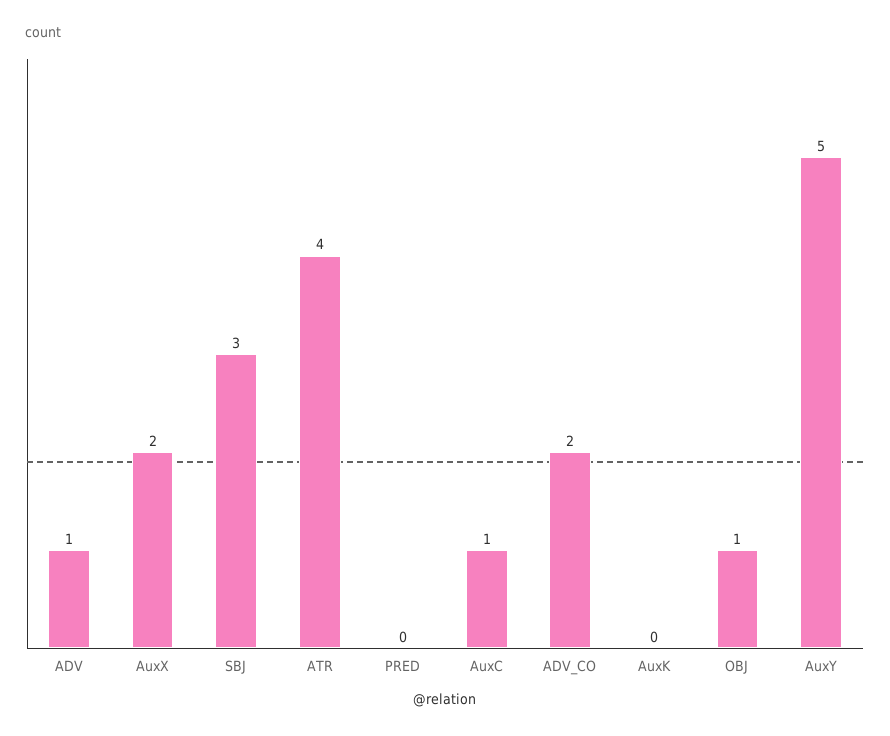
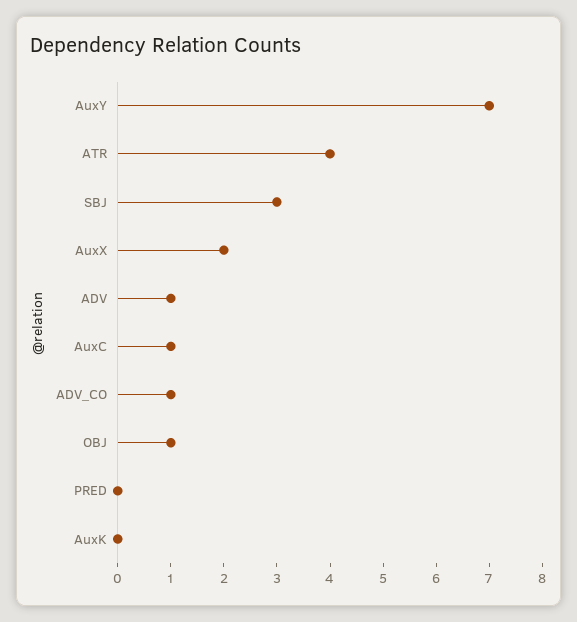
ADV_CO: 2 -> 1
AuxY: 5 -> 7

